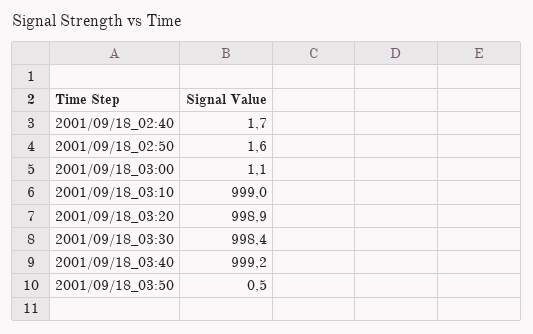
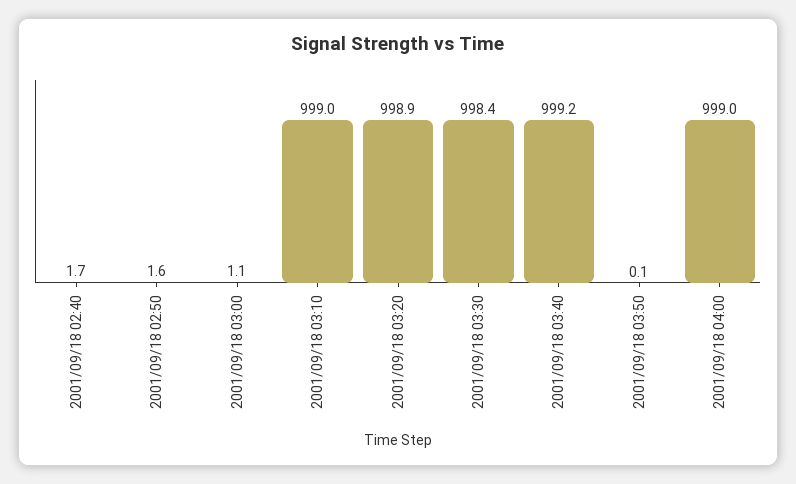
2001/09/18_03:50: 0.5 -> 0.1
2001/09/18 04:00: none -> 999

